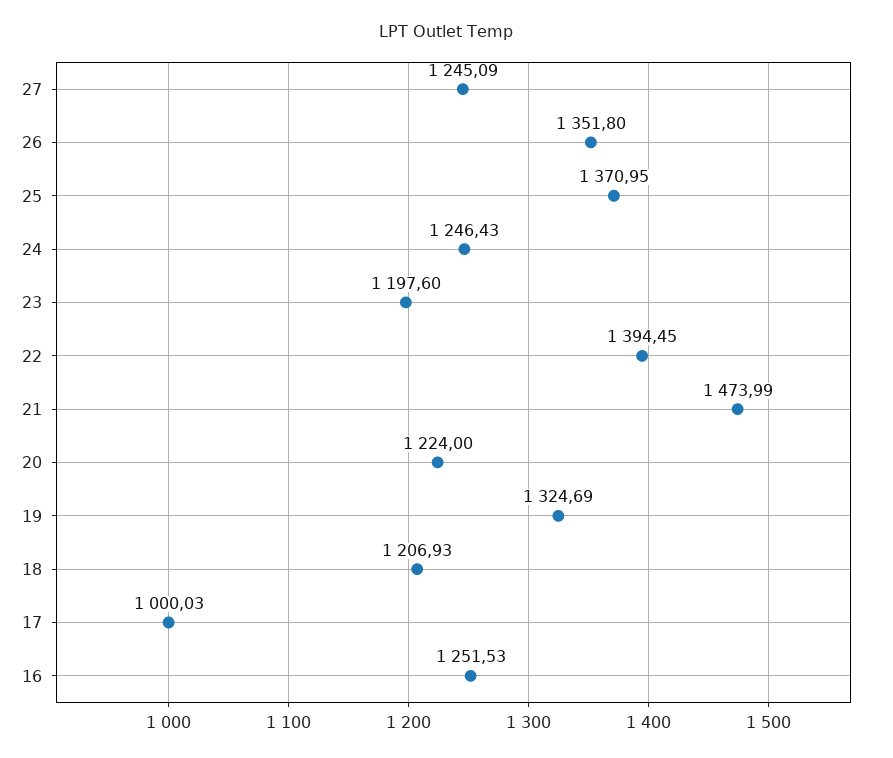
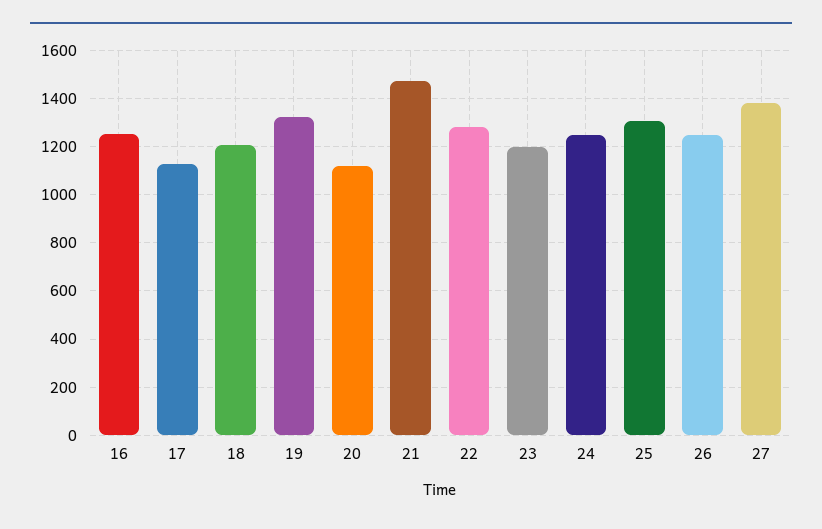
27: 1245.09 -> 1375
26: 1351.8 -> 1250
25: 1370.95 -> 1300
22: 1394.45 -> 1275
20: 1224 -> 1125
17: 1000.03 -> 1125

